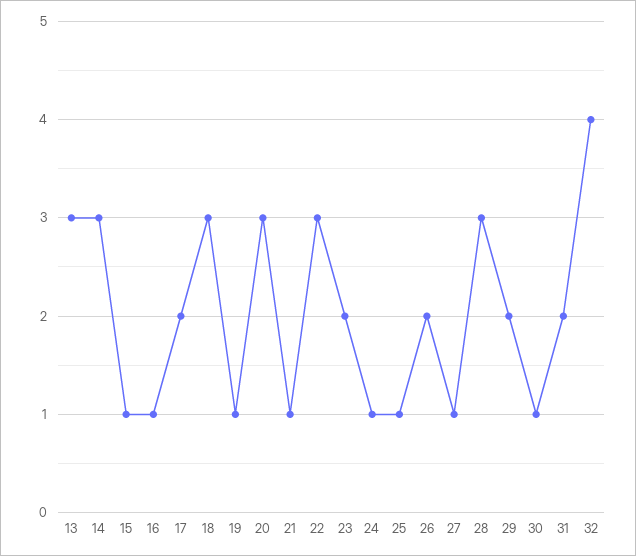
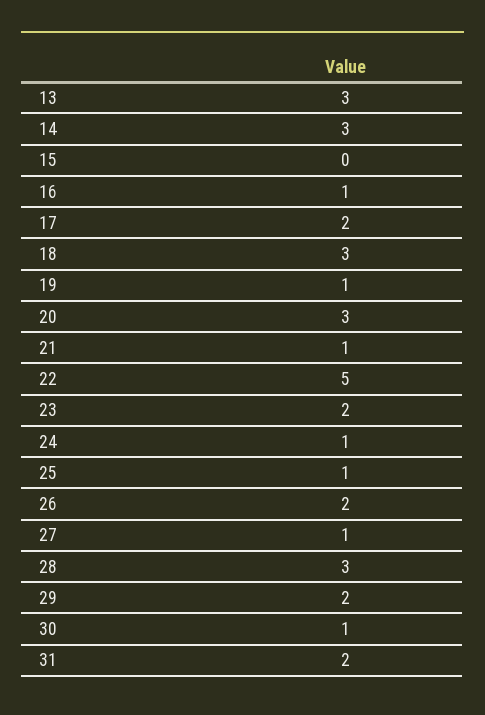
15: 1 -> 0
22: 3 -> 5
32: 4 -> none

